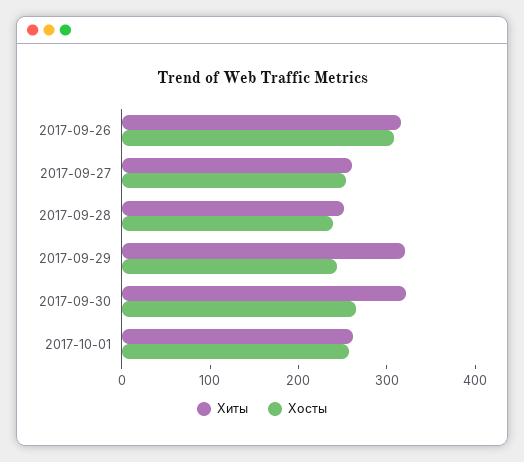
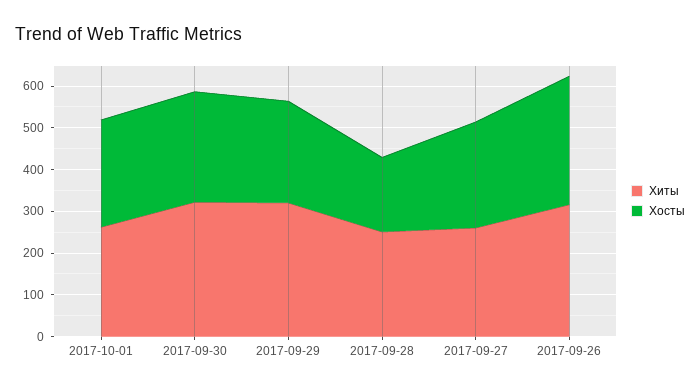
Хосты, 2017-09-28: 240 -> 180

